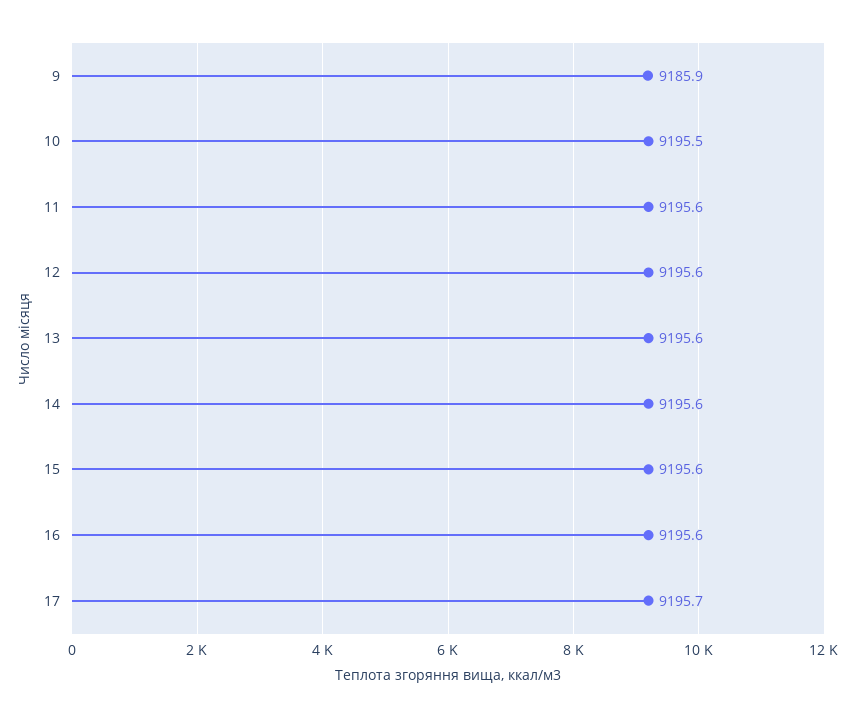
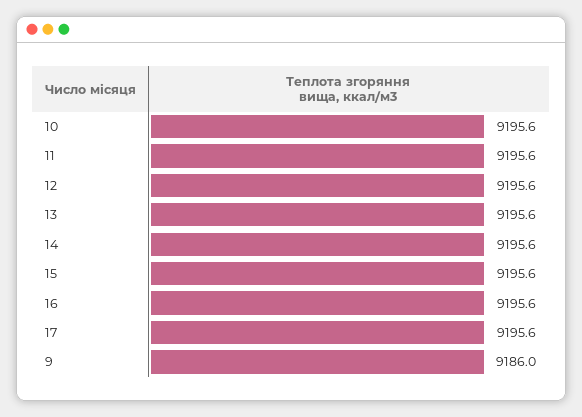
9: 9185.9 -> 9186
10: 9195.5 -> 9195.6
17: 9195.7 -> 9195.6

